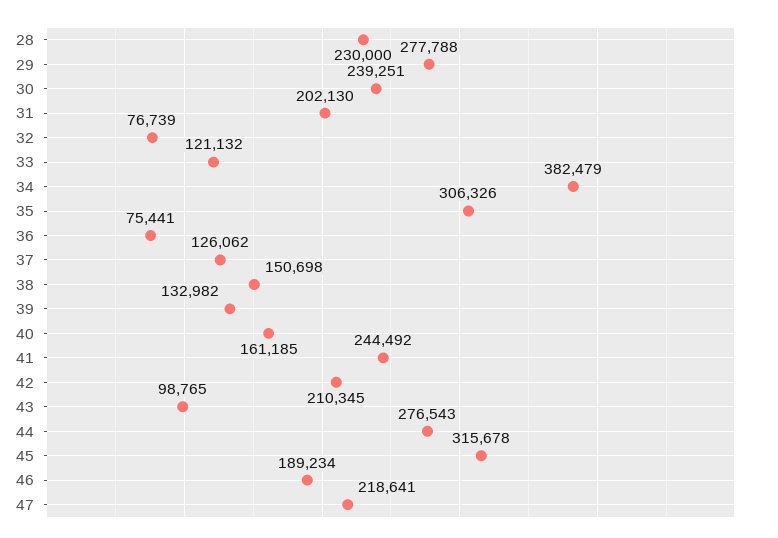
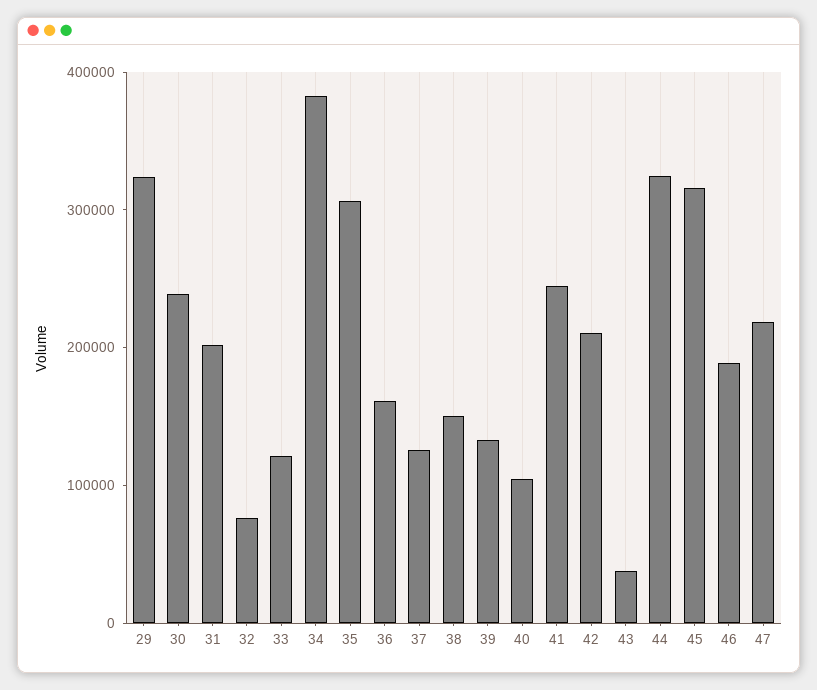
28: 230000 -> none
29: 277788 -> 320000
36: 75441 -> 160000
40: 161185 -> 100000
43: 98765 -> 40000
44: 276543 -> 320000

